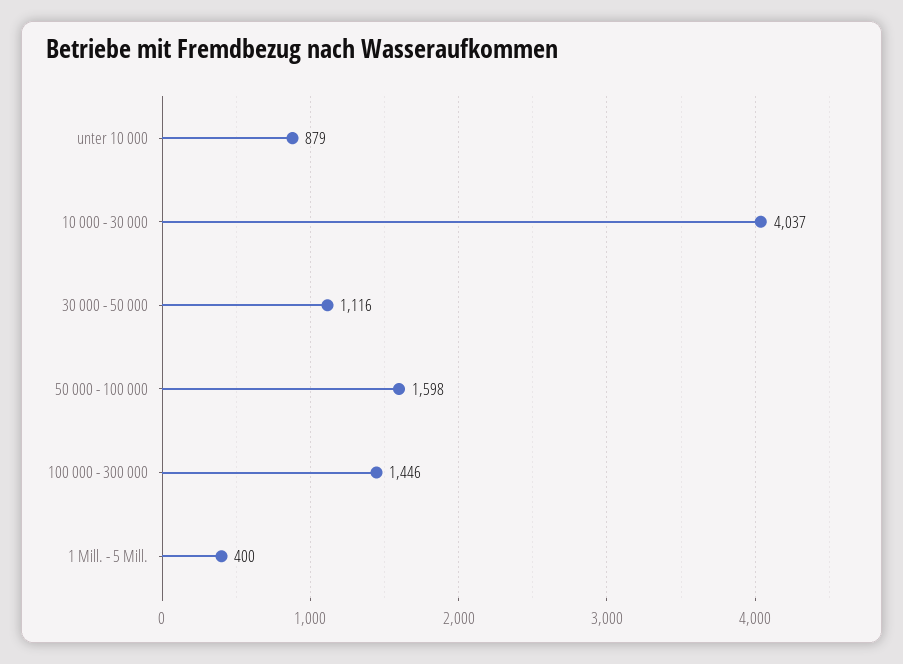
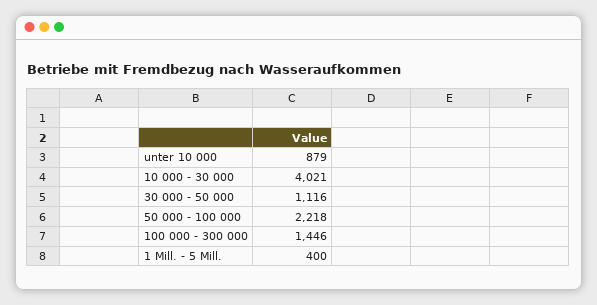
10 000 - 30 000: 4037 -> 4021
50 000 - 100 000: 1598 -> 2218

